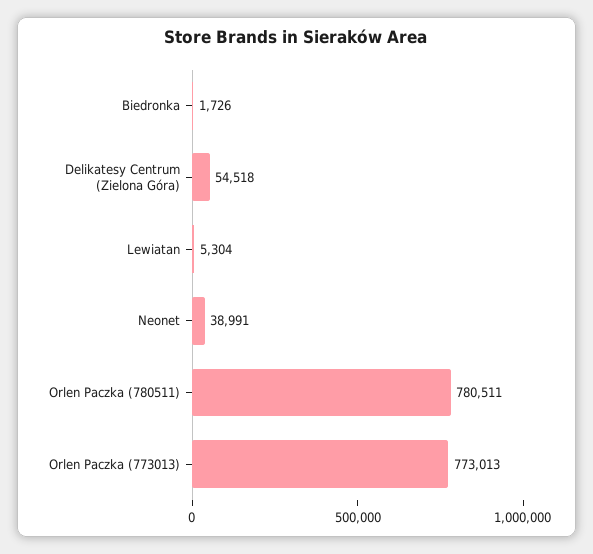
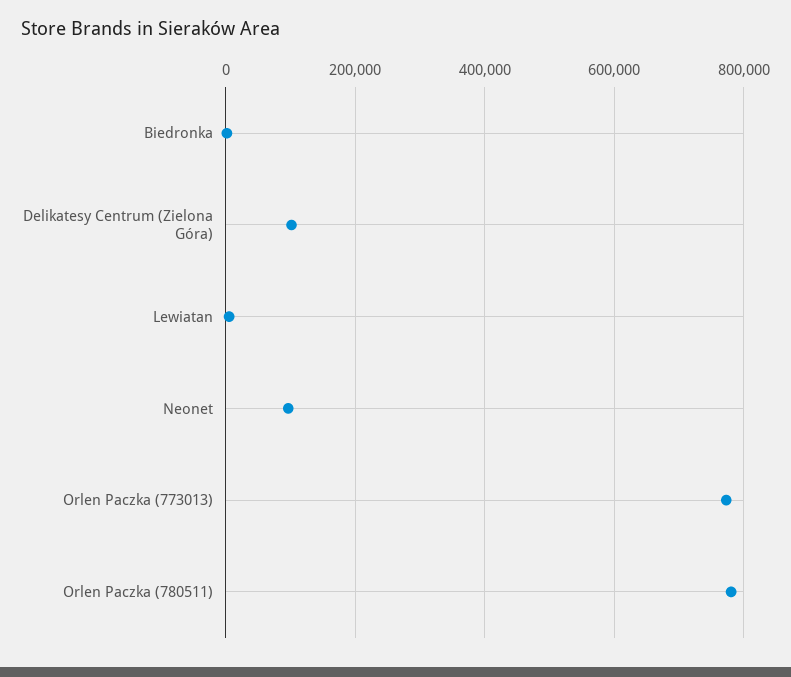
Delikatesy Centrum (Zielona Góra): 54518 -> 100000
Neonet: 38991 -> 100000

